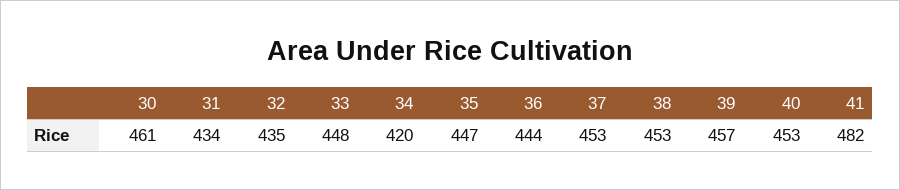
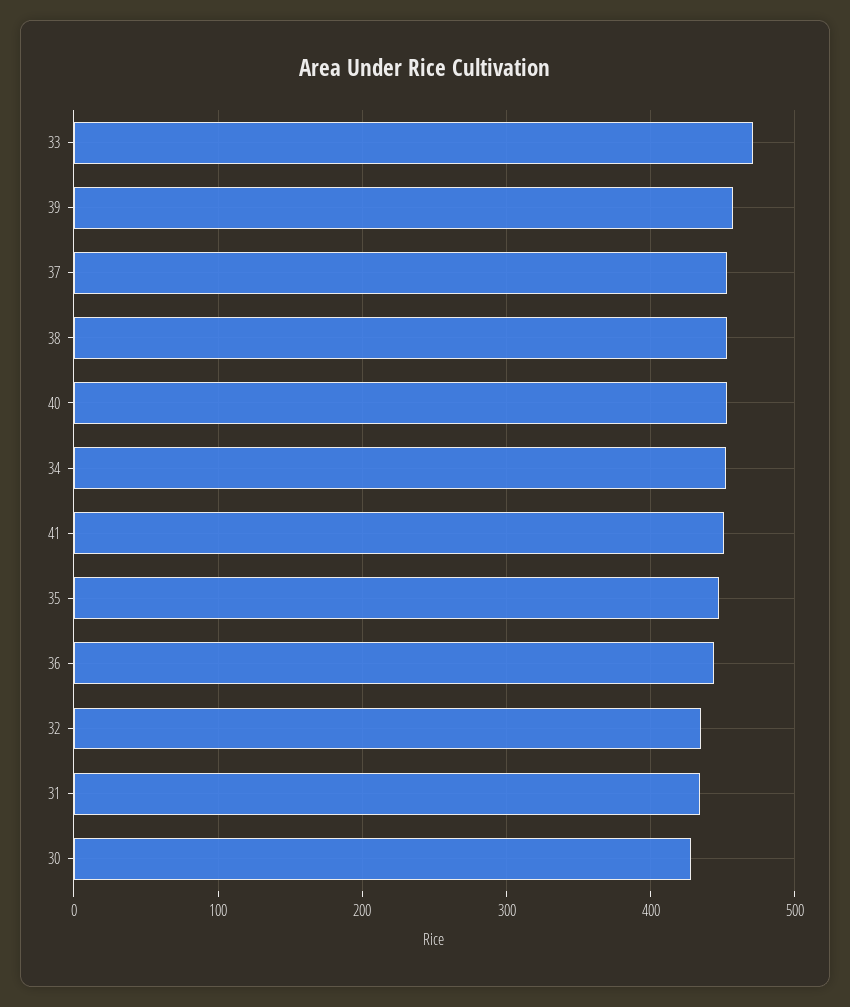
30: 461 -> 430
33: 448 -> 470
34: 420 -> 450
41: 482 -> 450

